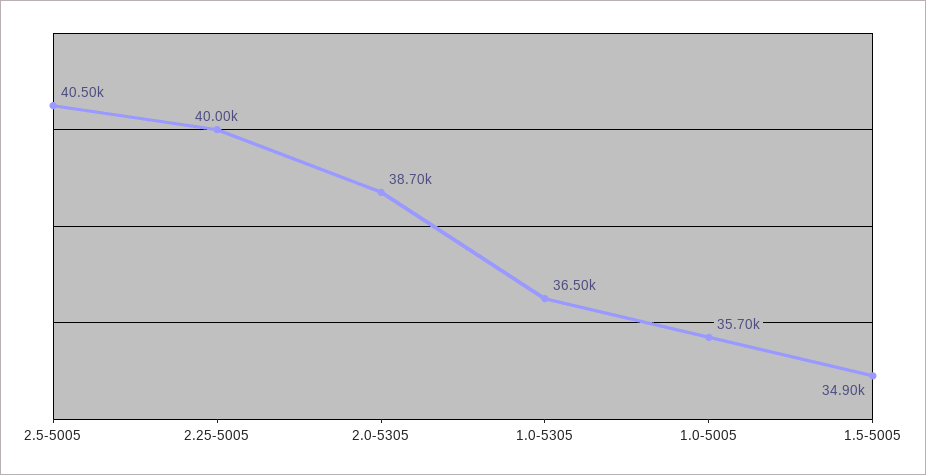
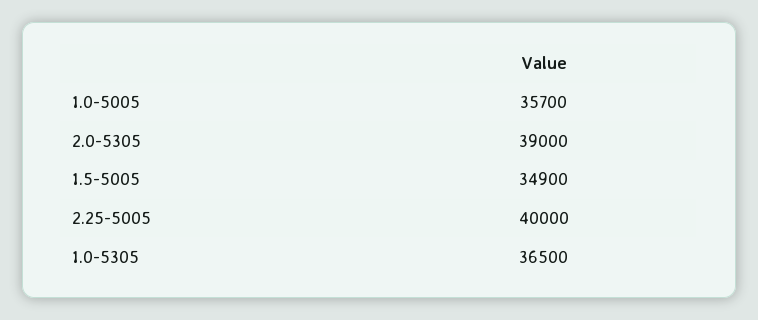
2.5-5005: 40500 -> none
2.0-5305: 38700 -> 39000

